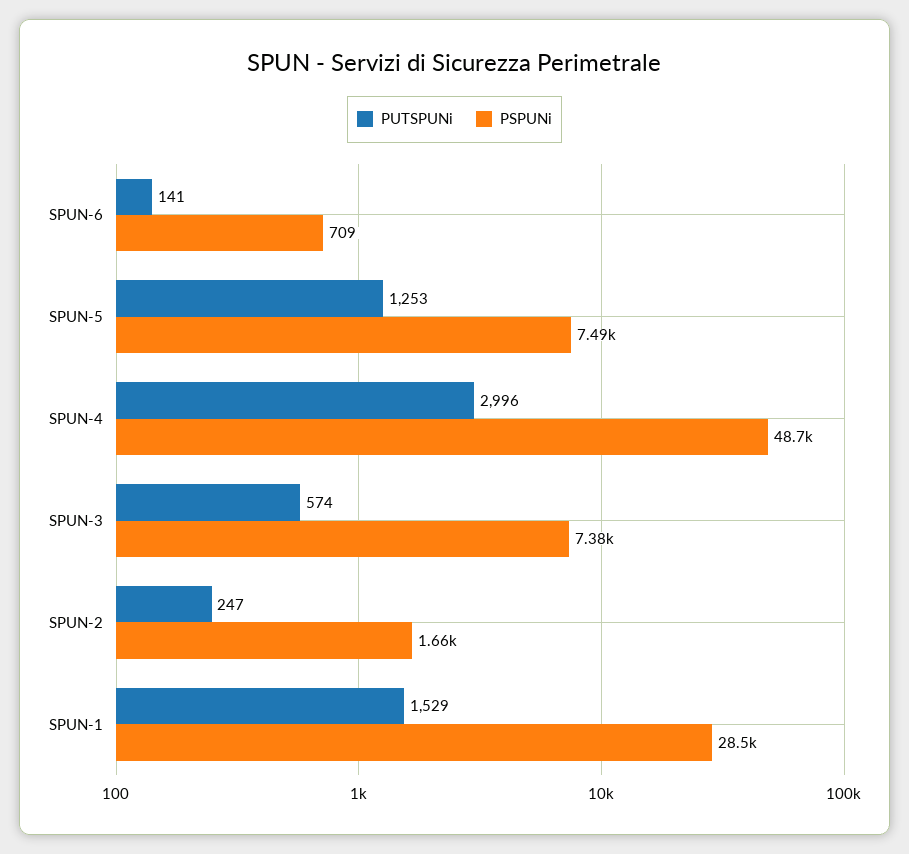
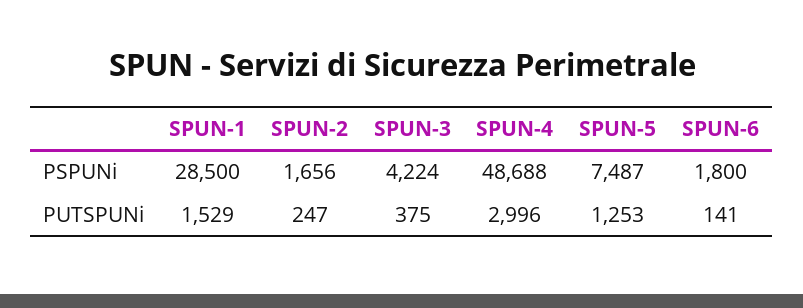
PSPUNi, SPUN-6: 709 -> 1800
PUTSPUNi, SPUN-3: 574 -> 375
PSPUNi, SPUN-3: 7380 -> 4224

